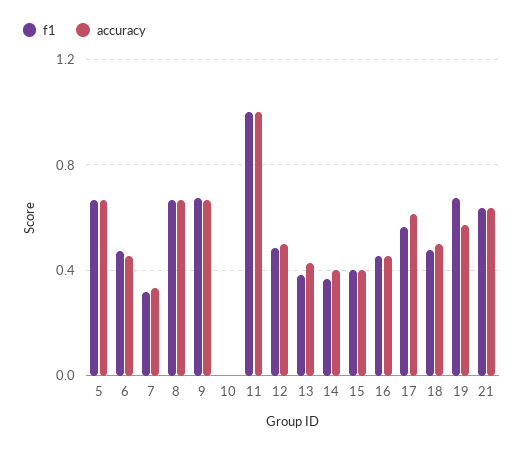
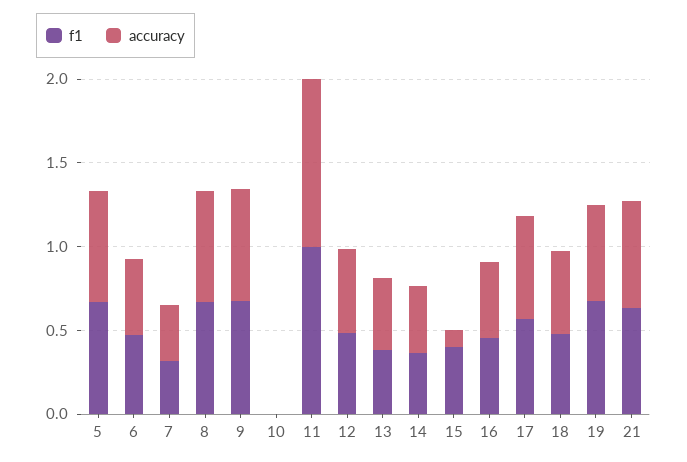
accuracy, 15: 0.4 -> 0.1

